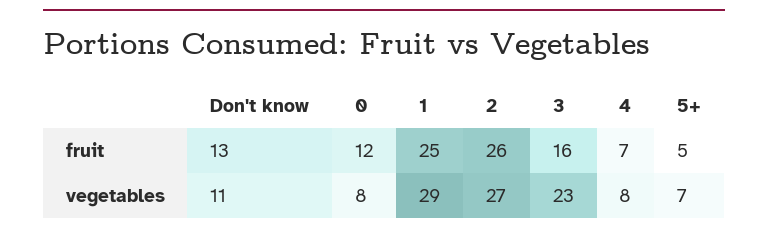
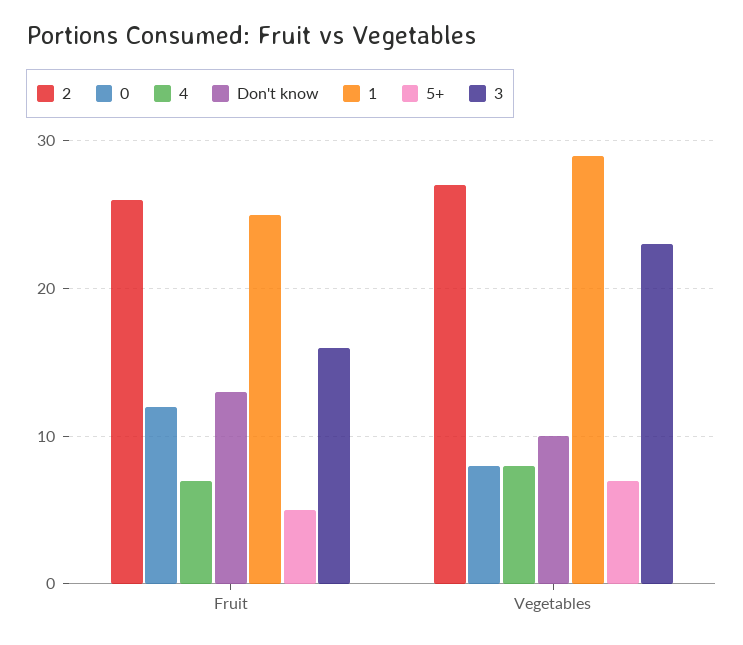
Don't know, vegetables: 11 -> 10

